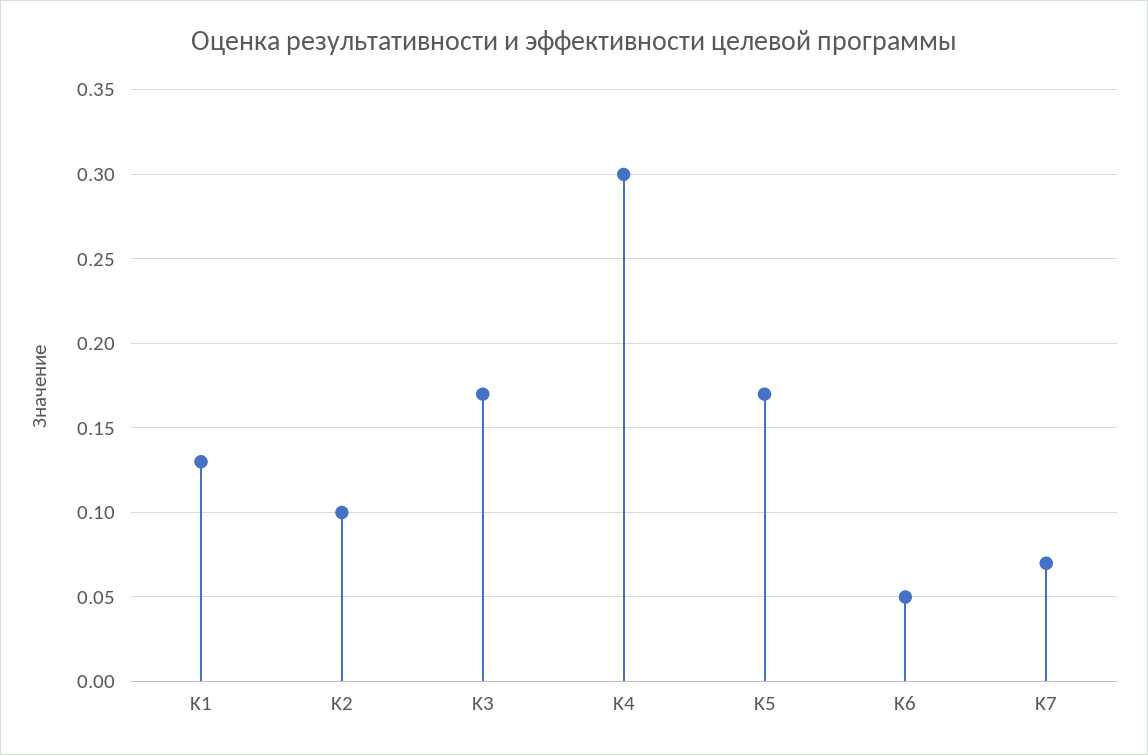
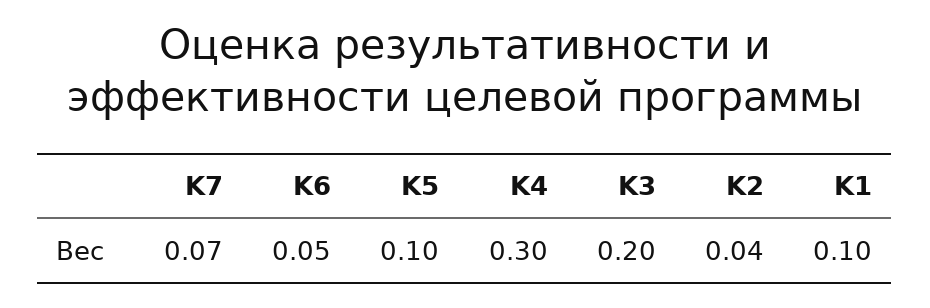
K1: 0.13 -> 0.1
K2: 0.1 -> 0.04
K3: 0.17 -> 0.2
K5: 0.17 -> 0.1

